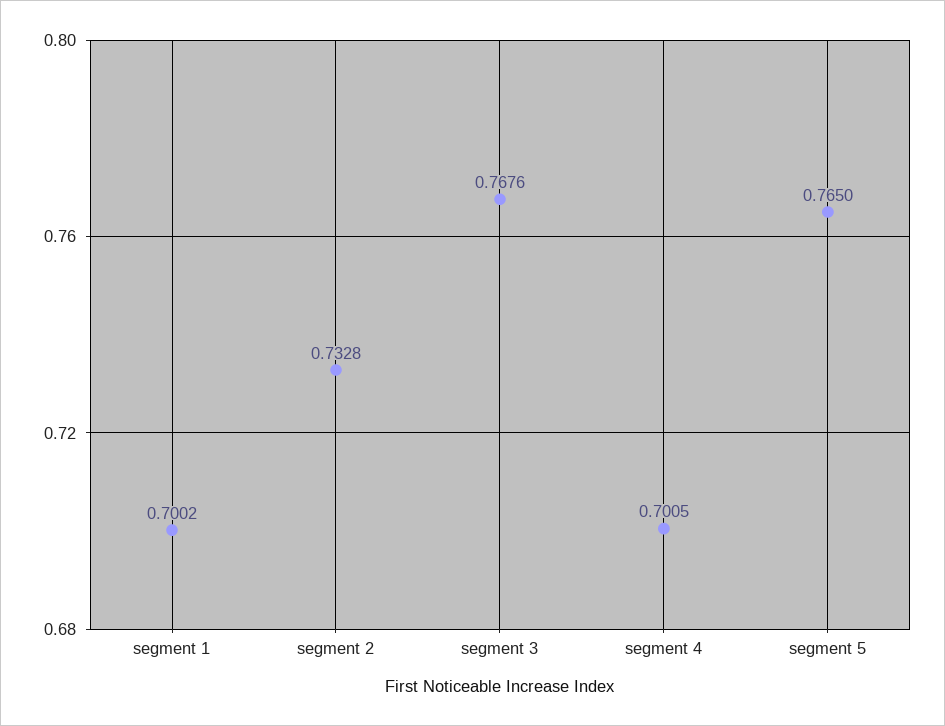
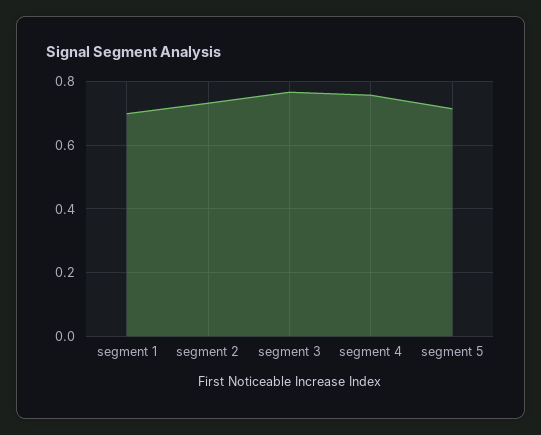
segment 4: 0.7005 -> 0.76
segment 5: 0.765 -> 0.72

